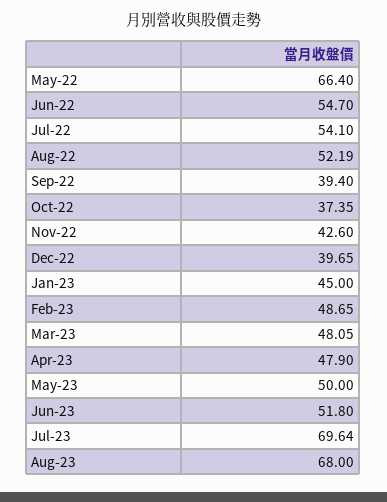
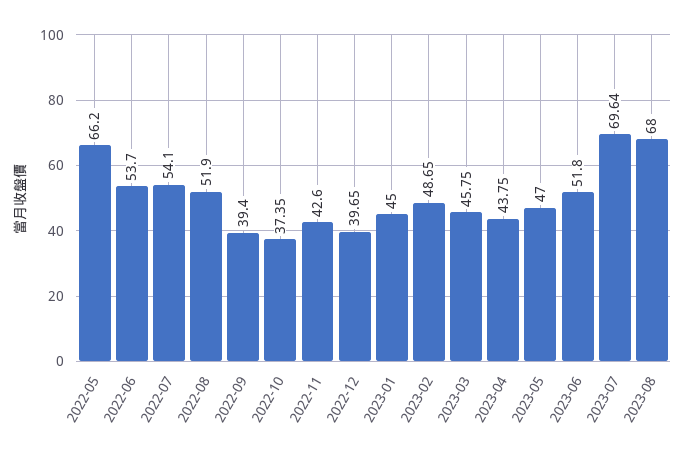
May-22: 66.4 -> 66.2
Jun-22: 54.7 -> 53.7
Aug-22: 52.19 -> 51.9
Mar-23: 48.05 -> 45.75
Apr-23: 47.9 -> 43.75
May-23: 50 -> 47

